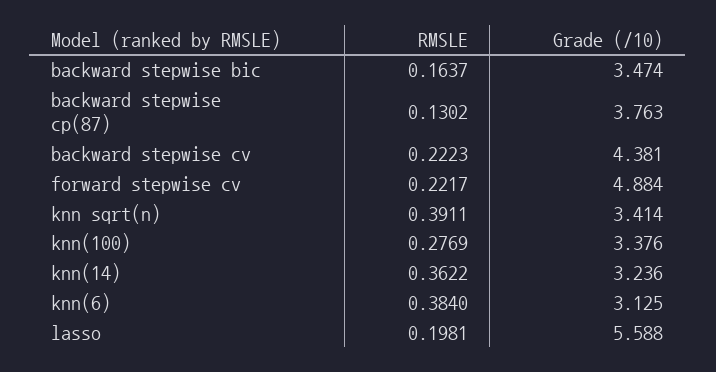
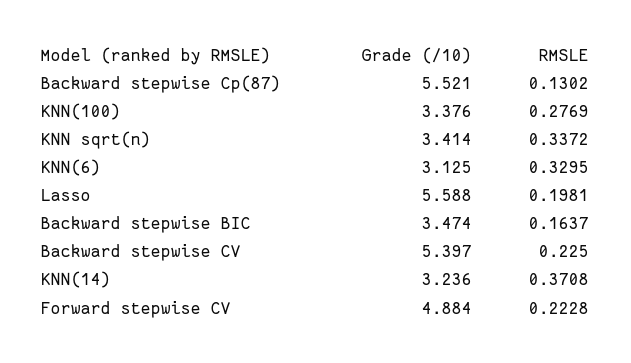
Grade (/10), backward stepwise cp(87): 3.763 -> 5.521
RMSLE, backward stepwise cv: 0.2223 -> 0.225
Grade (/10), backward stepwise cv: 4.381 -> 5.397
RMSLE, forward stepwise cv: 0.2217 -> 0.2228
RMSLE, knn sqrt(n): 0.3911 -> 0.3372
RMSLE, knn(14): 0.3622 -> 0.3708
RMSLE, knn(6): 0.384 -> 0.3295

